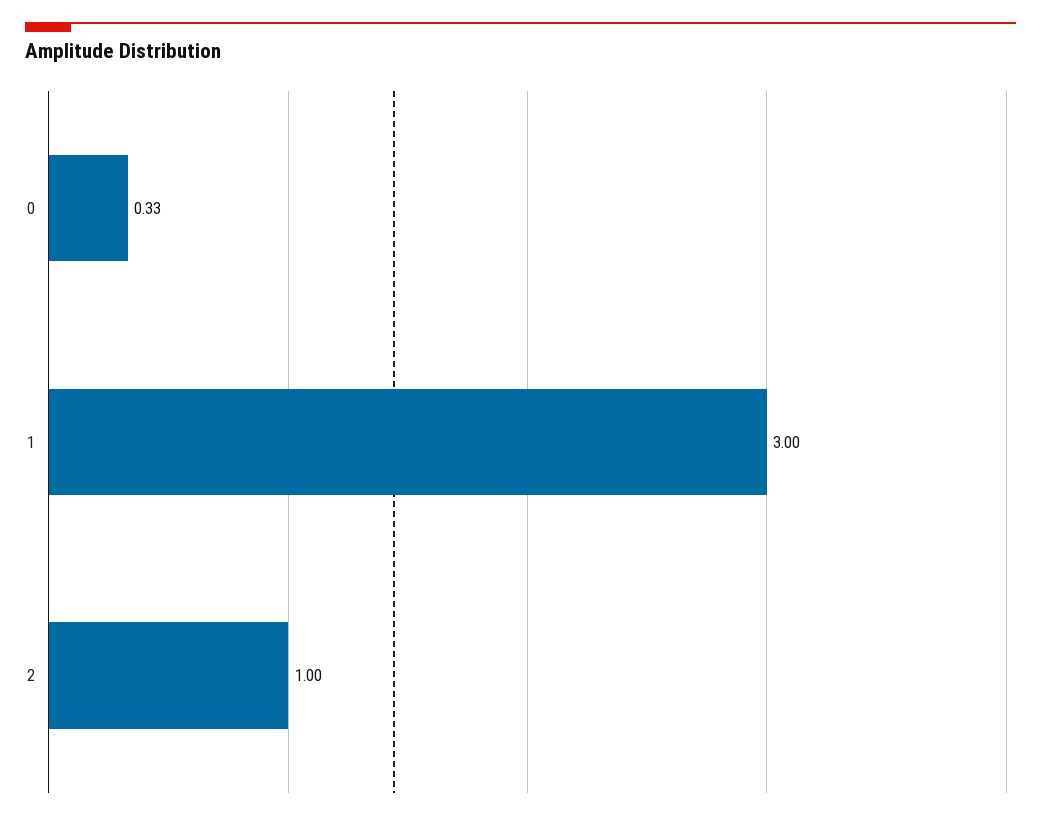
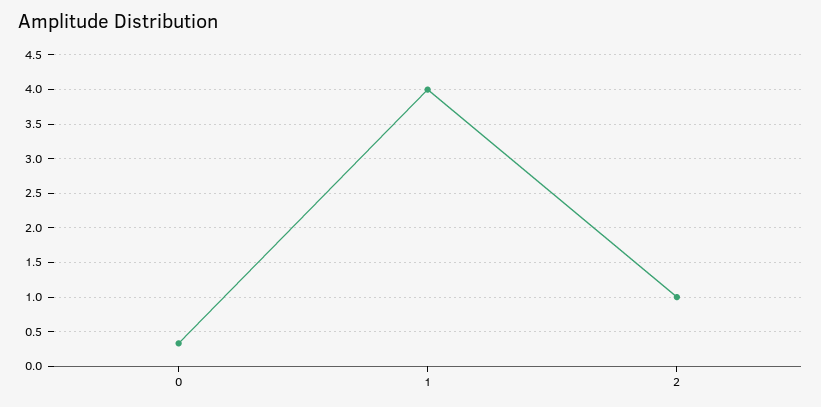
1: 3 -> 4

